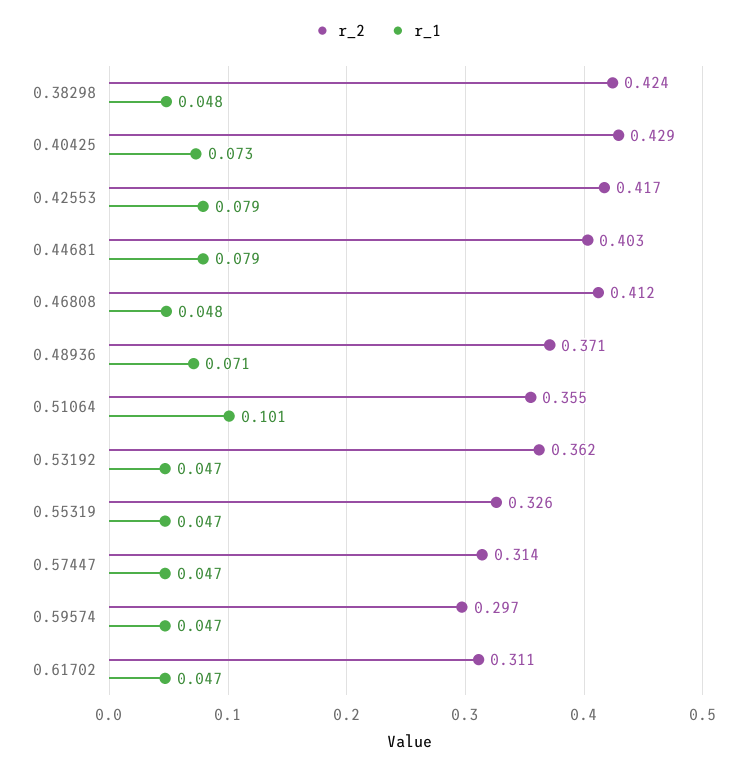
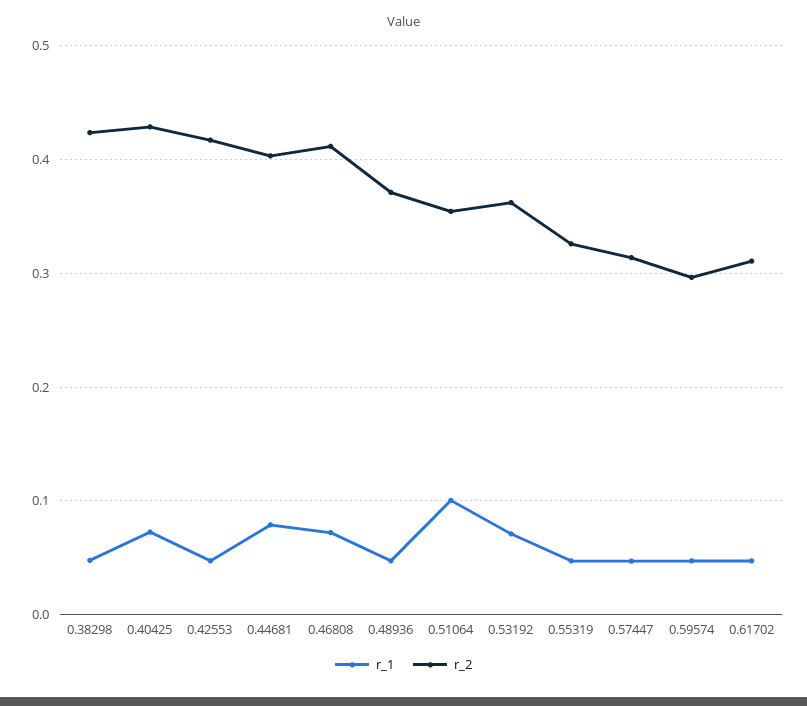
r_1, 0.42553: 0.079 -> 0.05
r_1, 0.46808: 0.048 -> 0.07
r_1, 0.48936: 0.071 -> 0.05
r_1, 0.53192: 0.047 -> 0.07

